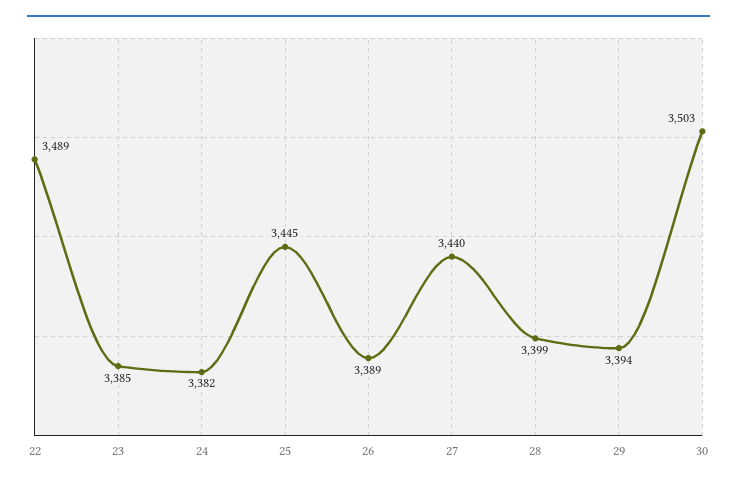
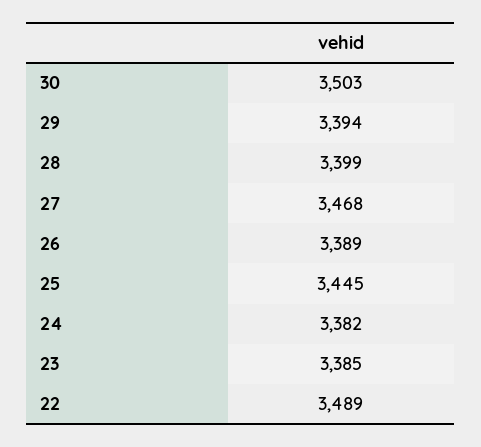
27: 3440 -> 3468

